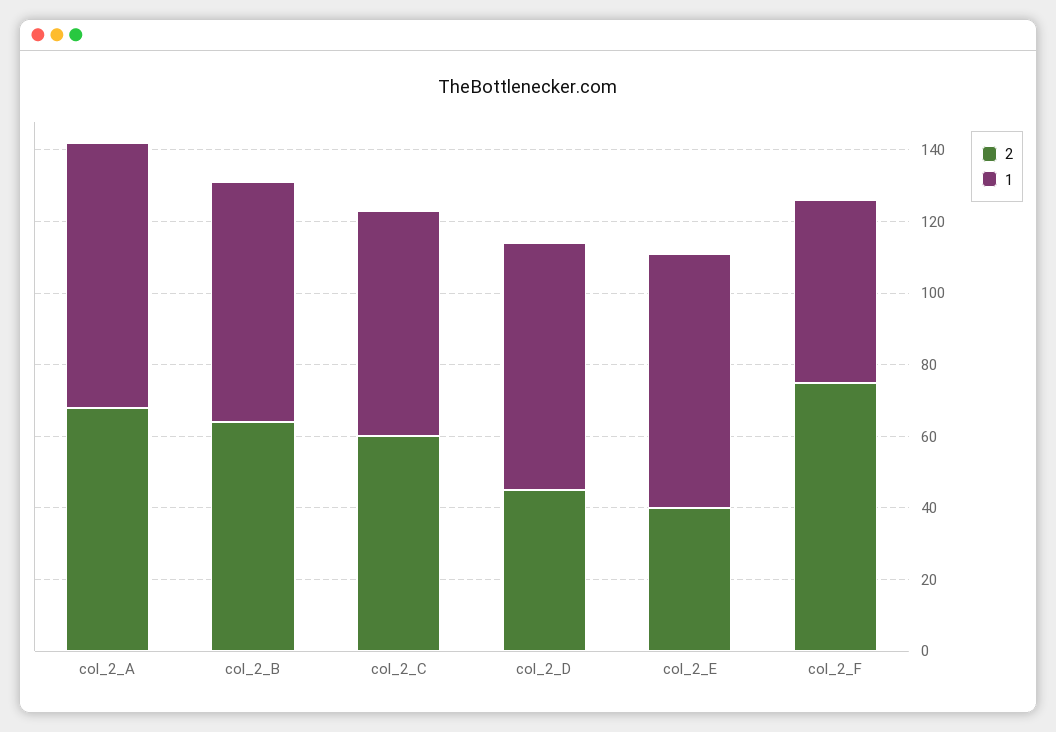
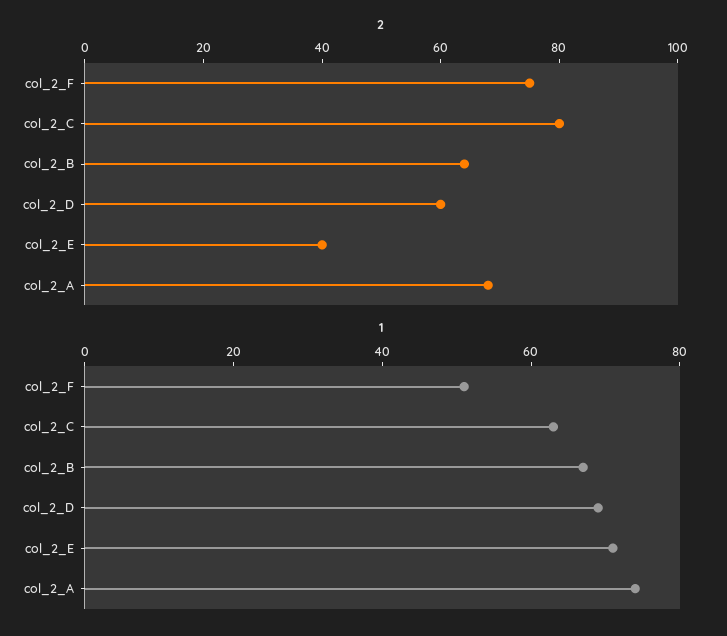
2, col_2_C: 60 -> 80
2, col_2_D: 45 -> 60

